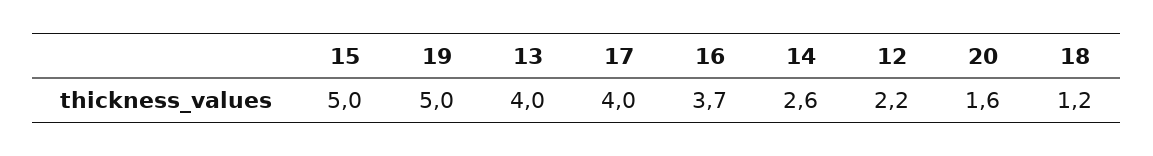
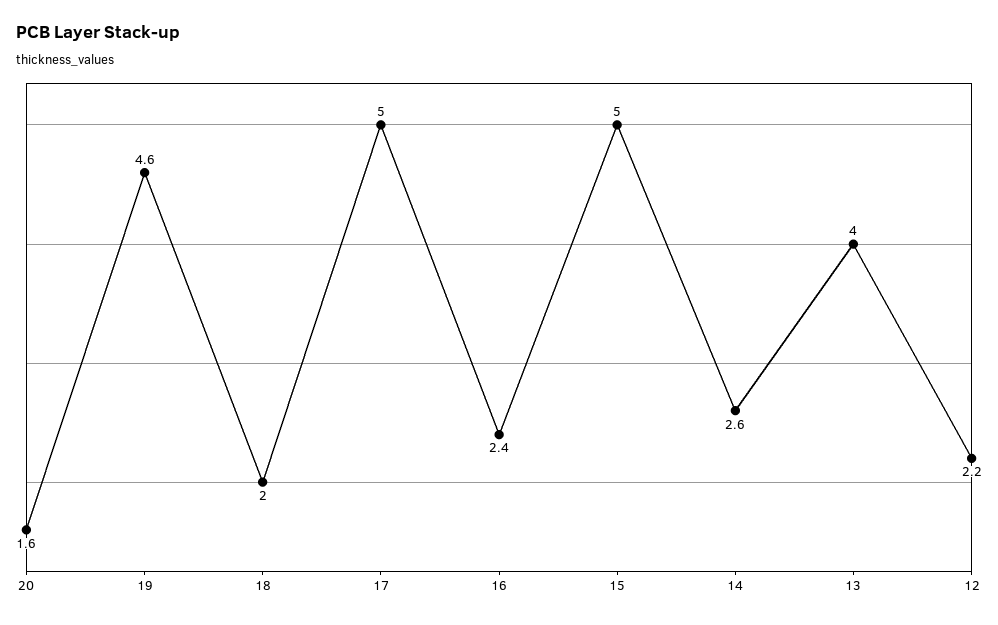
19: 5 -> 4.6
17: 4 -> 5
16: 3.7 -> 2.4
18: 1.2 -> 2

